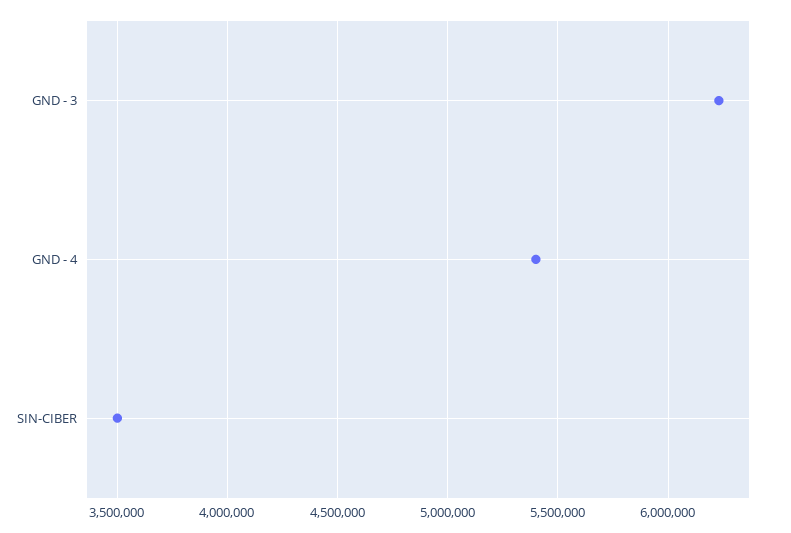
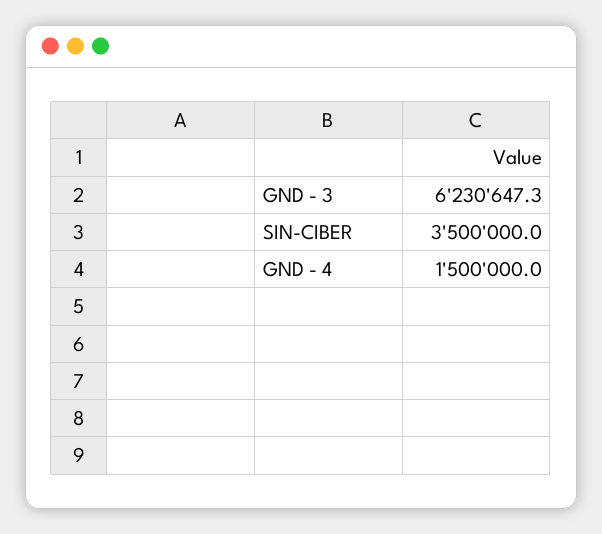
GND - 4: 5400000 -> 1500000

